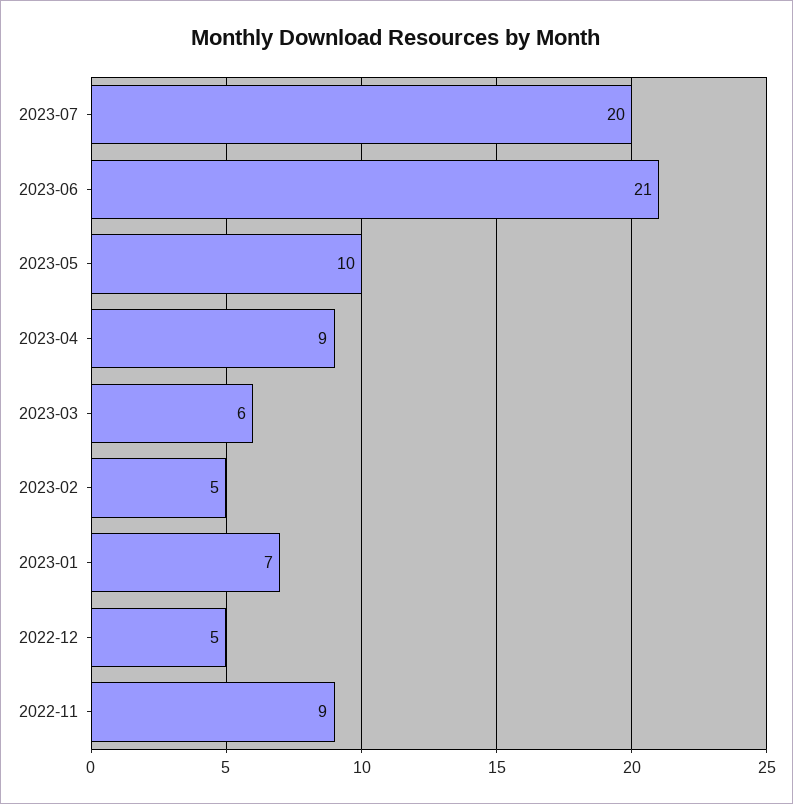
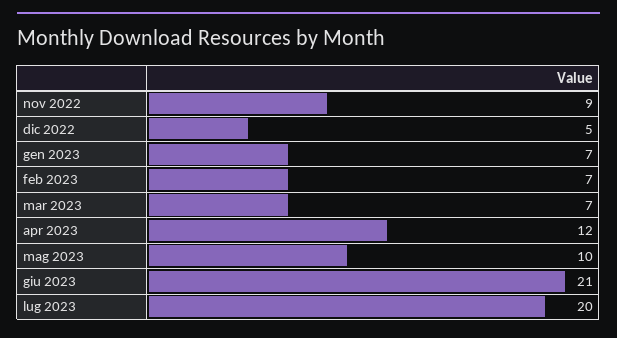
2023-04: 9 -> 12
2023-03: 6 -> 7
2023-02: 5 -> 7

